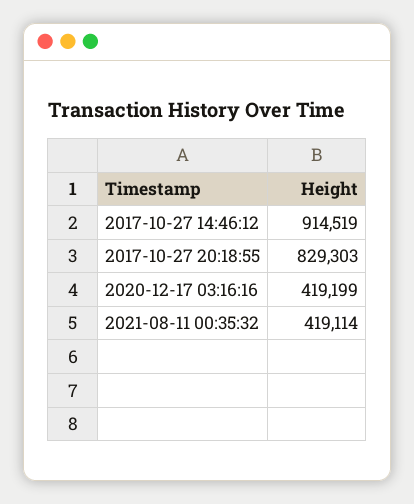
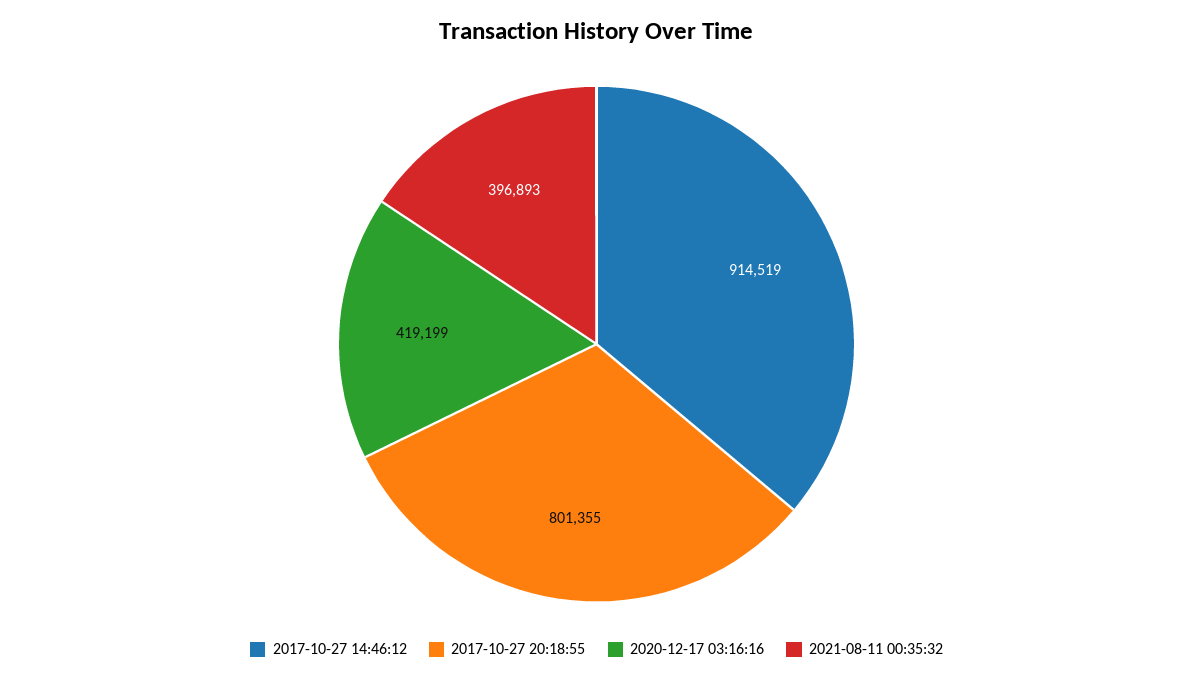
2017-10-27 20:18:55: 829303 -> 801355
2021-08-11 00:35:32: 419114 -> 396893

